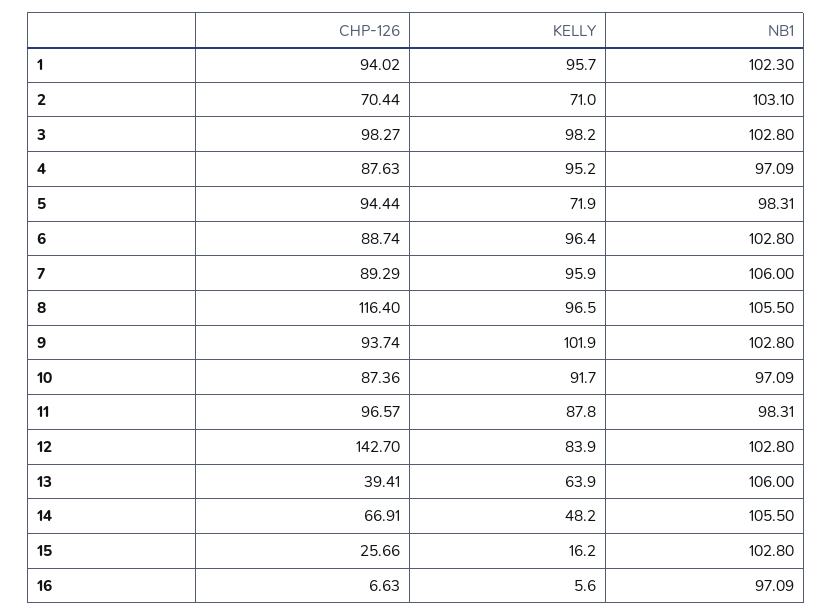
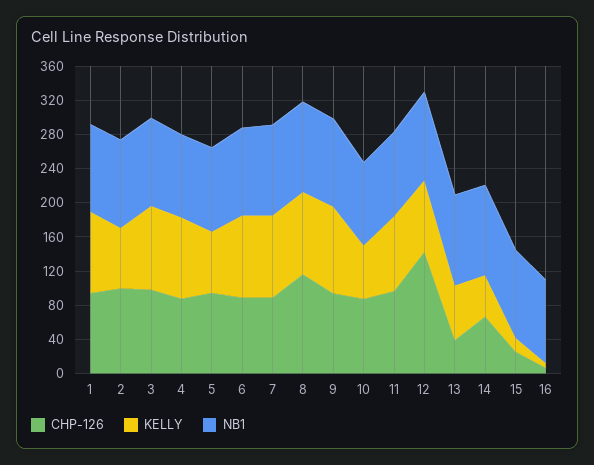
CHP-126, 2: 70.44 -> 100
KELLY, 10: 91.7 -> 60

